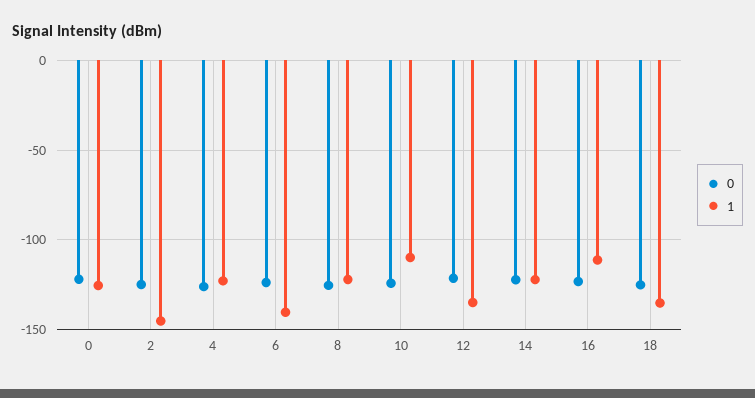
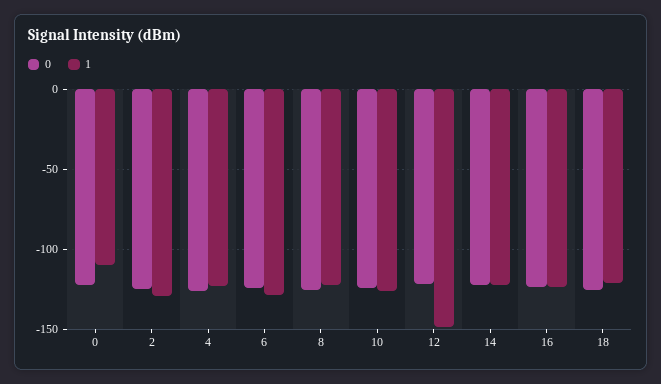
1, 0: -125 -> -110
1, 2: -145 -> -130
1, 6: -140 -> -130
1, 10: -110 -> -125
1, 12: -135 -> -150
1, 16: -110 -> -125
1, 18: -135 -> -120

